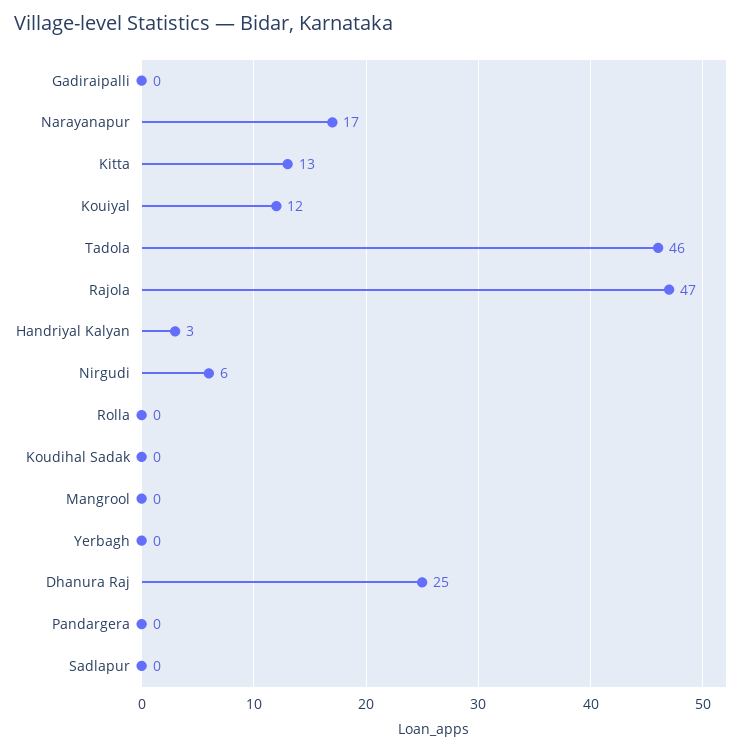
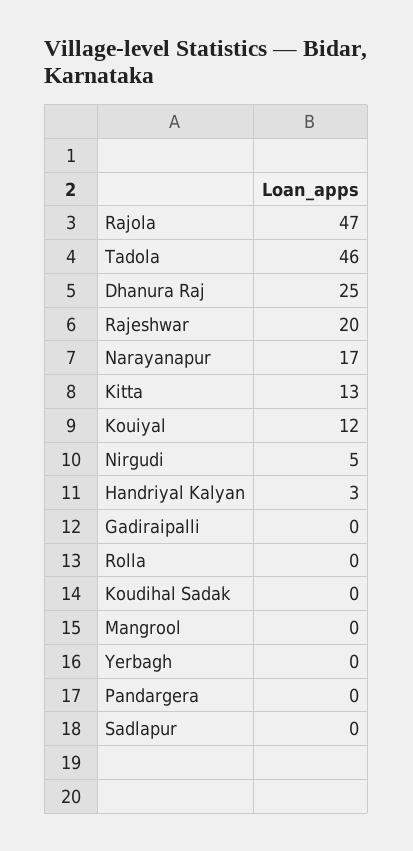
Nirgudi: 6 -> 5
Rajeshwar: none -> 20

